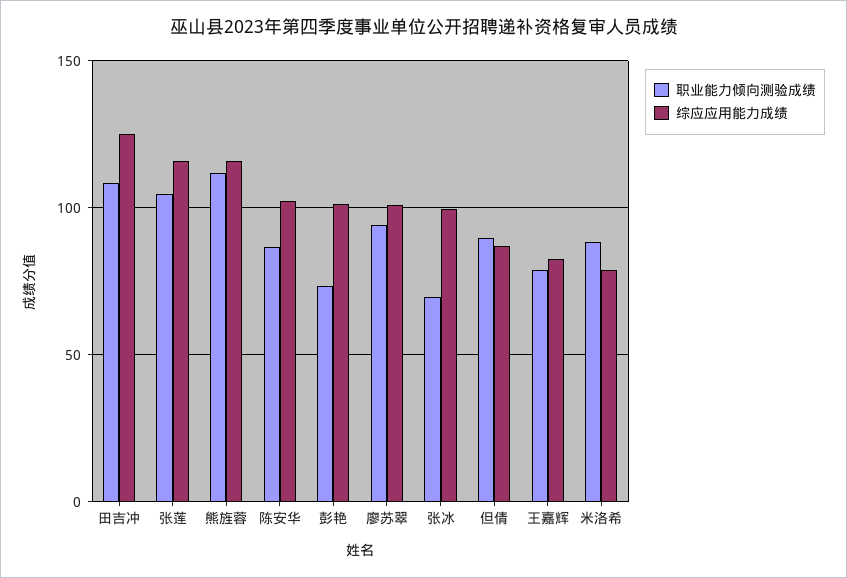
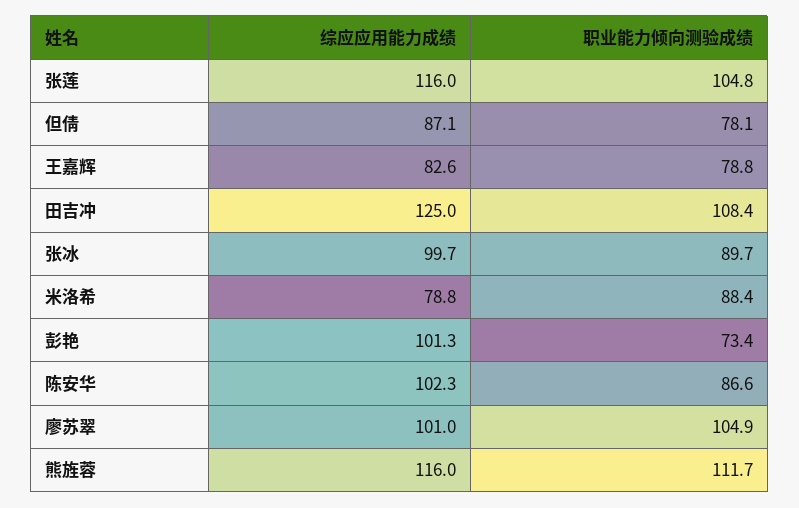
职业能力倾向测验成绩, 廖苏翠: 95 -> 104.9
职业能力倾向测验成绩, 张冰: 70 -> 89.7
职业能力倾向测验成绩, 但倩: 90 -> 78.1

